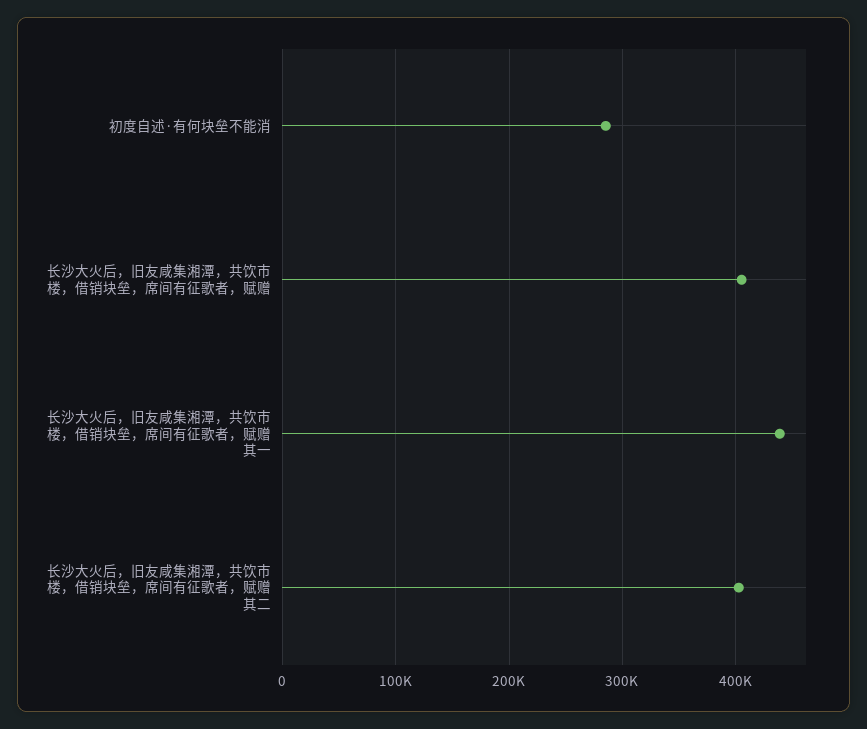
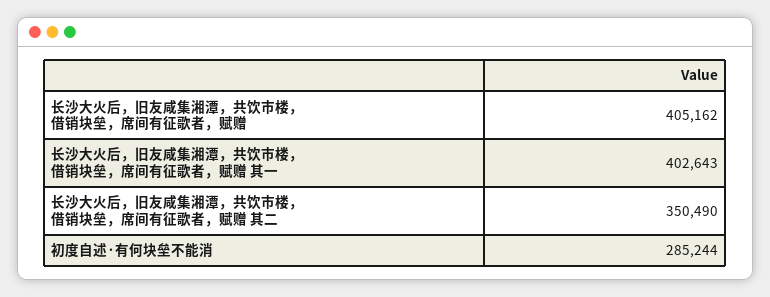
长沙大火后，旧友咸集湘潭，共饮市楼，借销块垒，席间有征歌者，赋赠 其一: 440000 -> 402643
长沙大火后，旧友咸集湘潭，共饮市楼，借销块垒，席间有征歌者，赋赠 其二: 400000 -> 350490

